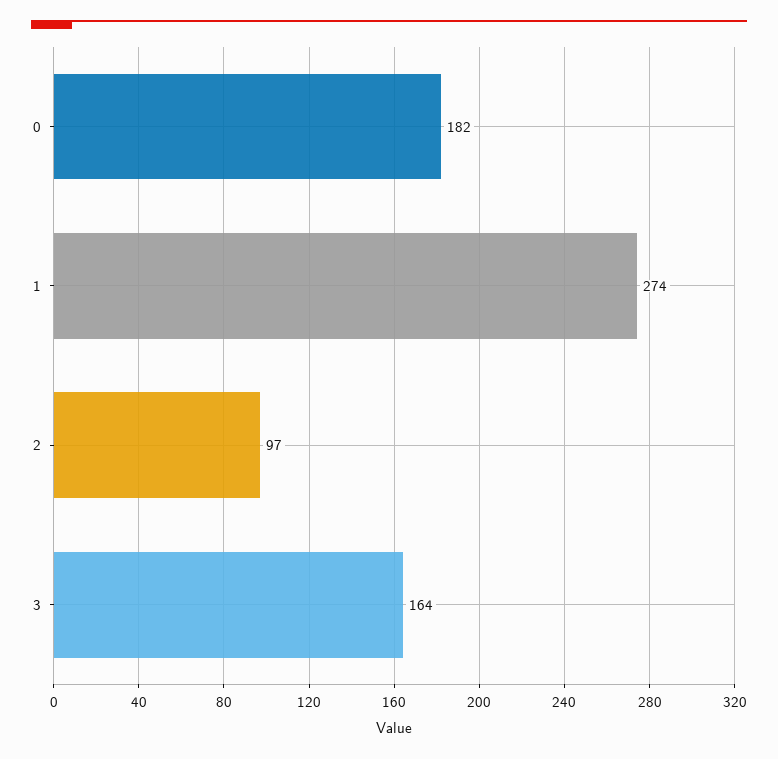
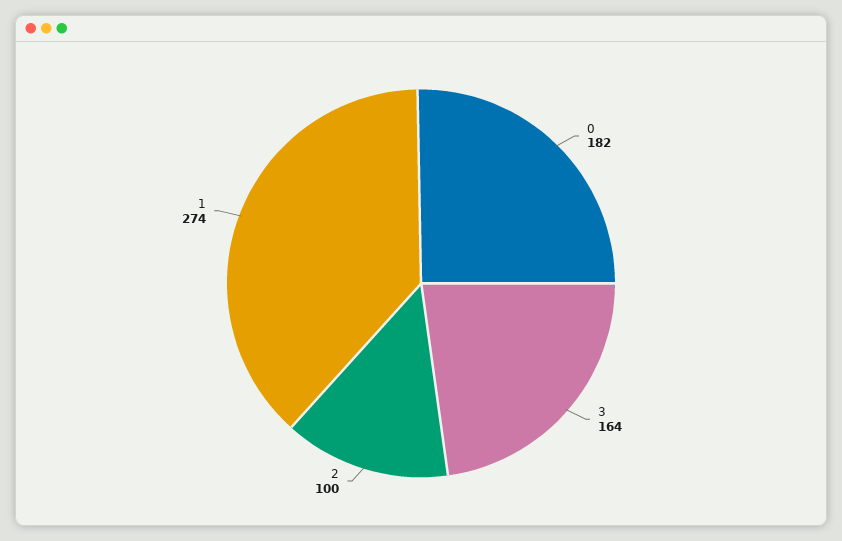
2: 97 -> 100

